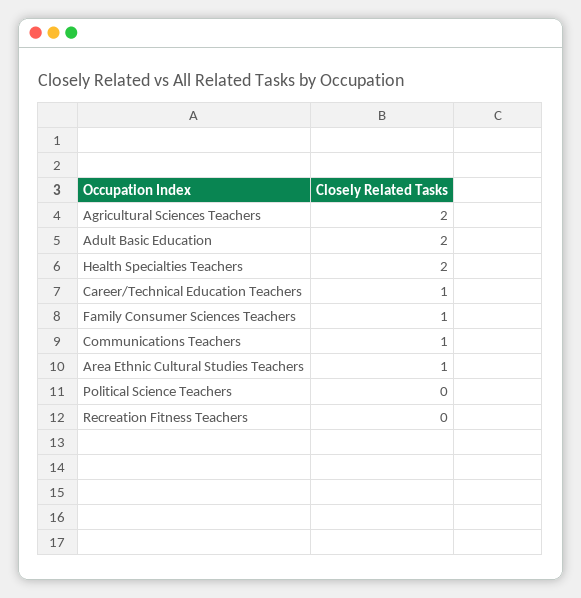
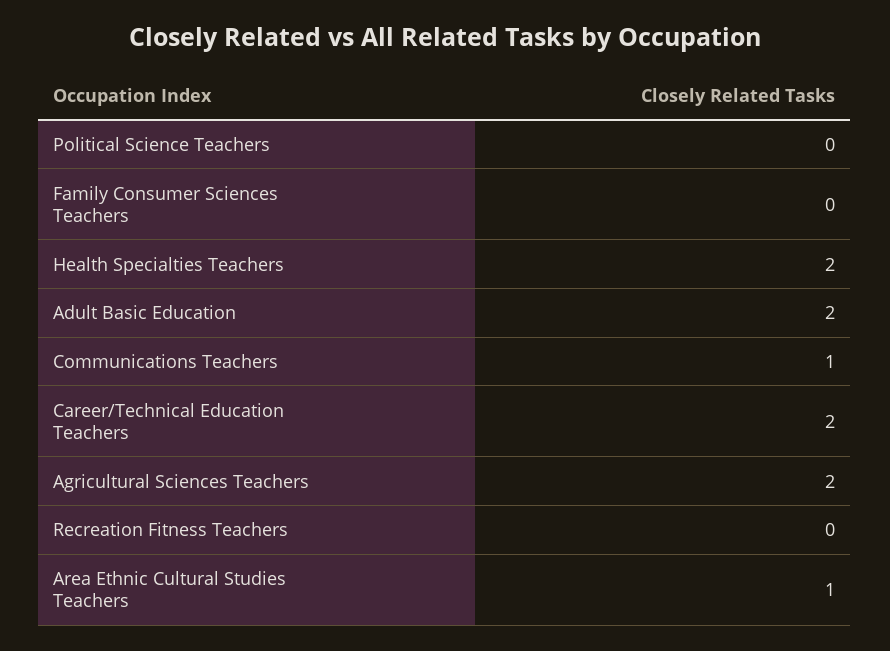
Career/Technical Education Teachers: 1 -> 2
Family Consumer Sciences Teachers: 1 -> 0

